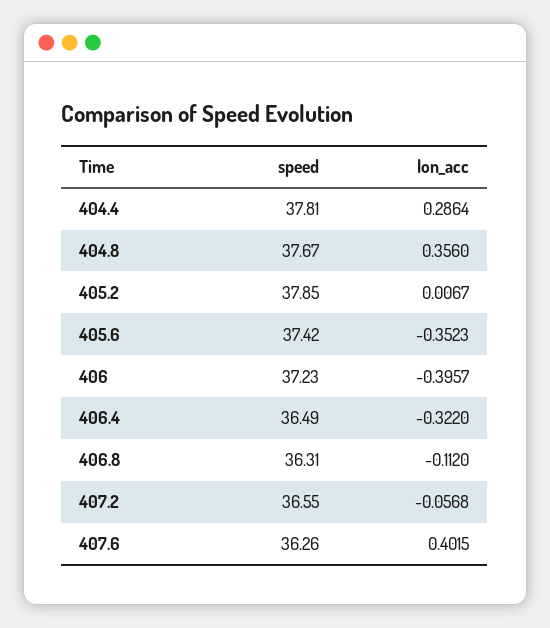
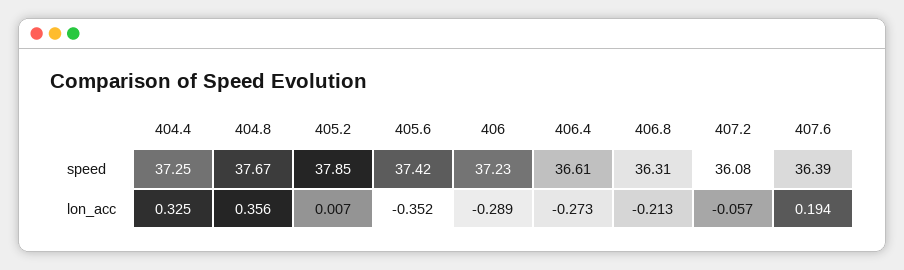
speed, 404.4: 37.81 -> 37.25
lon_acc, 404.4: 0.2864 -> 0.325
lon_acc, 406: -0.3957 -> -0.289
speed, 406.4: 36.49 -> 36.61
lon_acc, 406.4: -0.322 -> -0.273
lon_acc, 406.8: -0.112 -> -0.213
speed, 407.2: 36.55 -> 36.08
speed, 407.6: 36.26 -> 36.39
lon_acc, 407.6: 0.4015 -> 0.194

